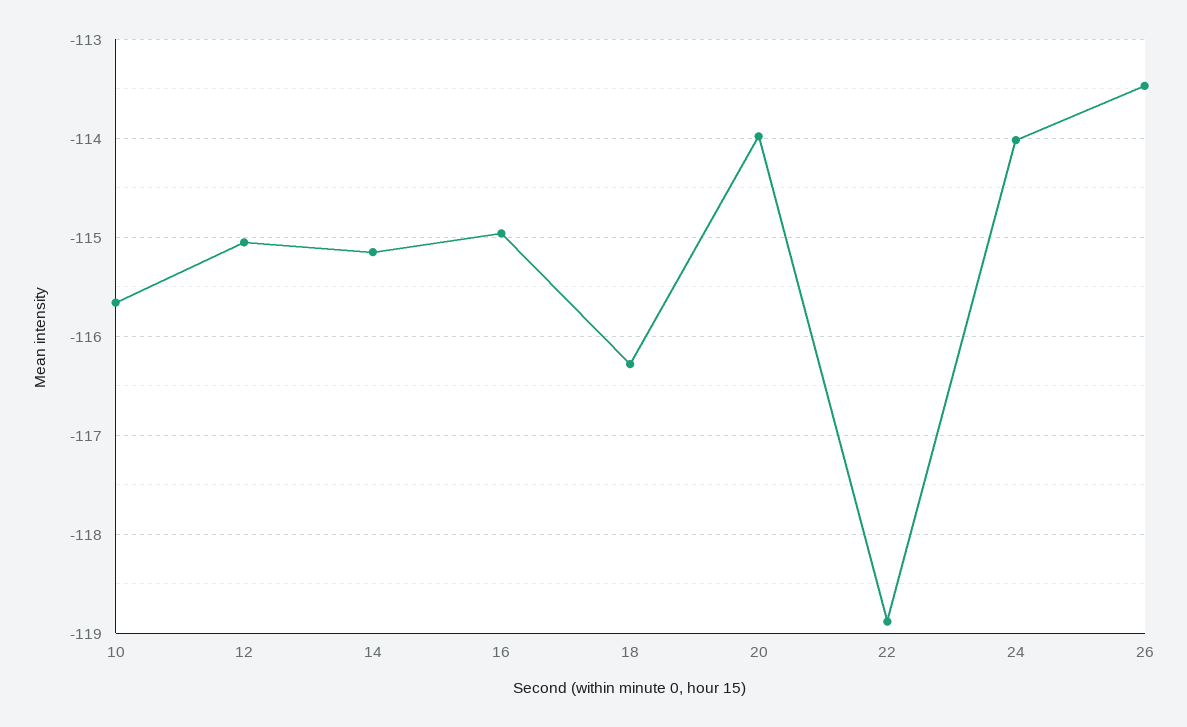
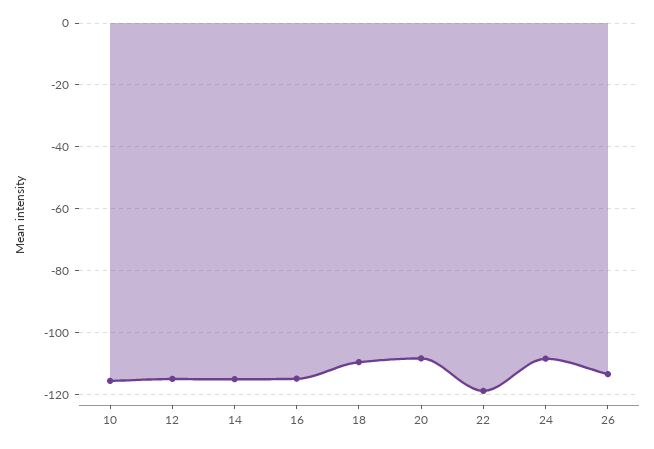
18: -116.3 -> -110
20: -114 -> -108
24: -114 -> -108

